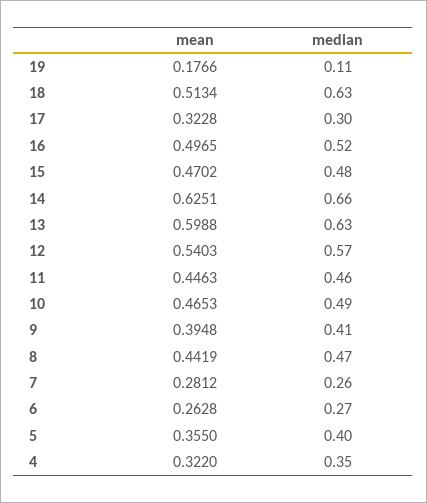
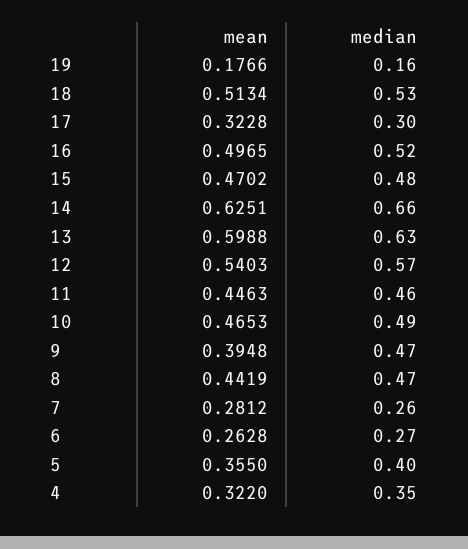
median, 19: 0.11 -> 0.16
median, 18: 0.63 -> 0.53
median, 9: 0.41 -> 0.47

